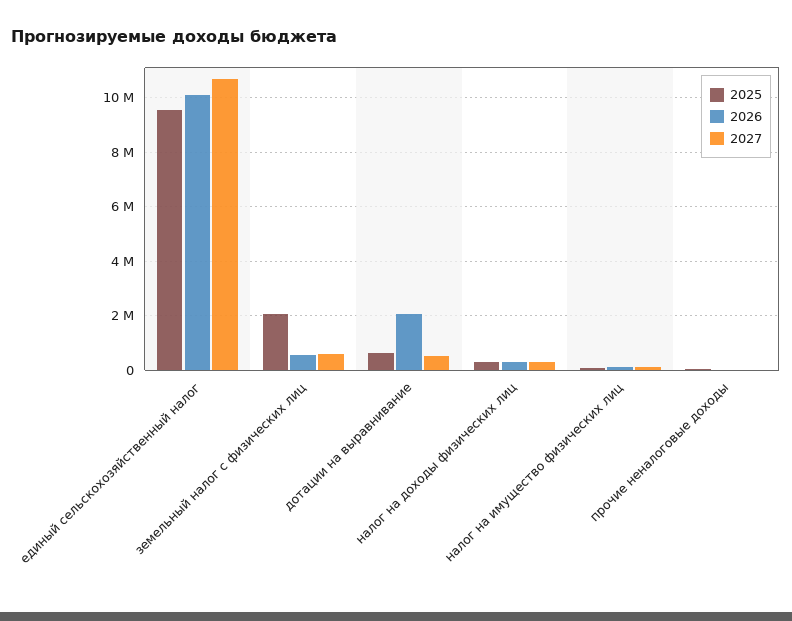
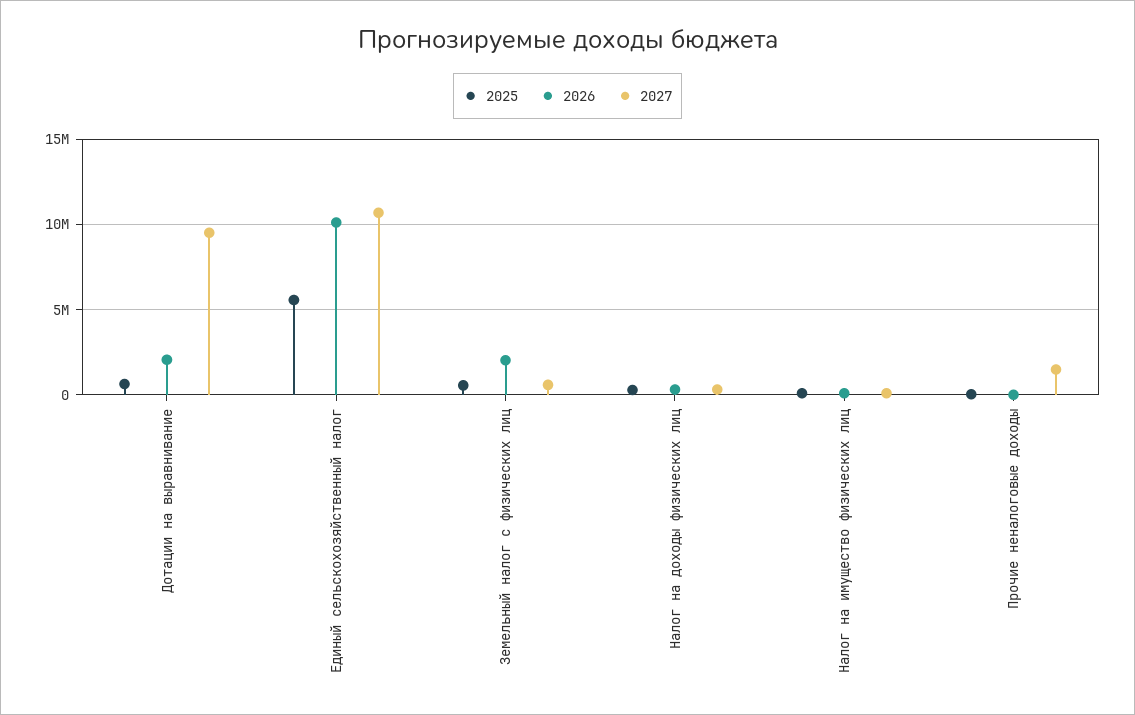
2025, единый сельскохозяйственный налог: 9500000 -> 5500000
2025, земельный налог с физических лиц: 2000000 -> 500000
2026, земельный налог с физических лиц: 500000 -> 2000000
2027, дотации на выравнивание: 500000 -> 9500000
2027, прочие неналоговые доходы: 0 -> 1500000

